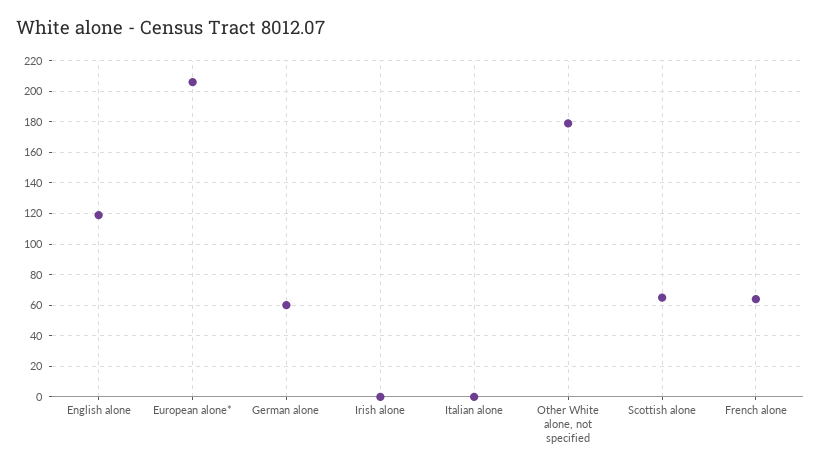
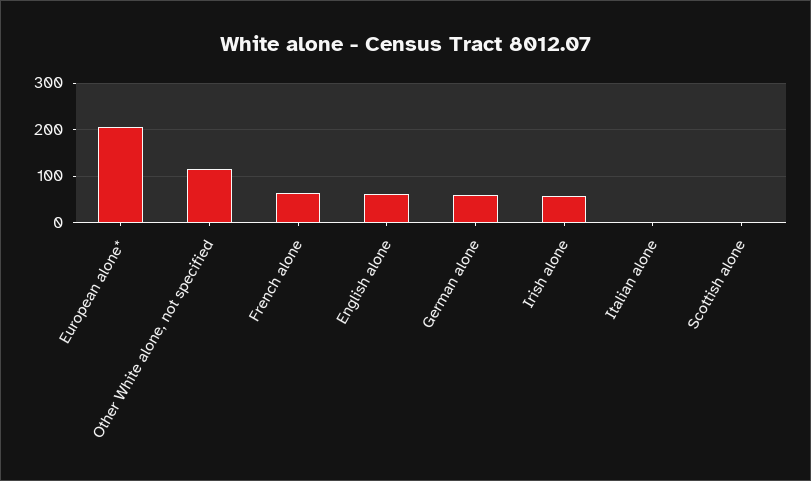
English alone: 120 -> 60
Irish alone: 0 -> 60
Other White alone, not specified: 180 -> 120
Scottish alone: 65 -> 0

